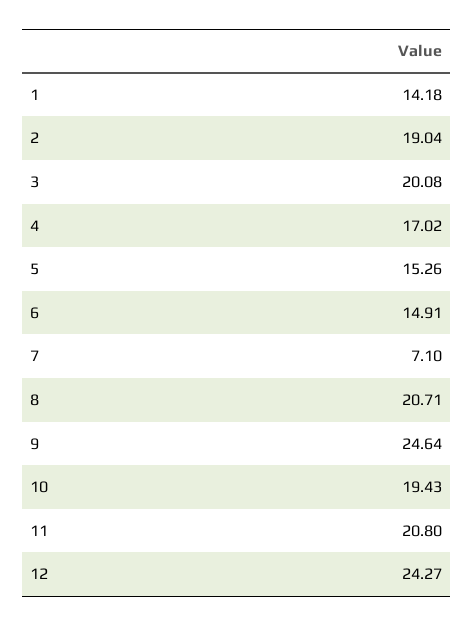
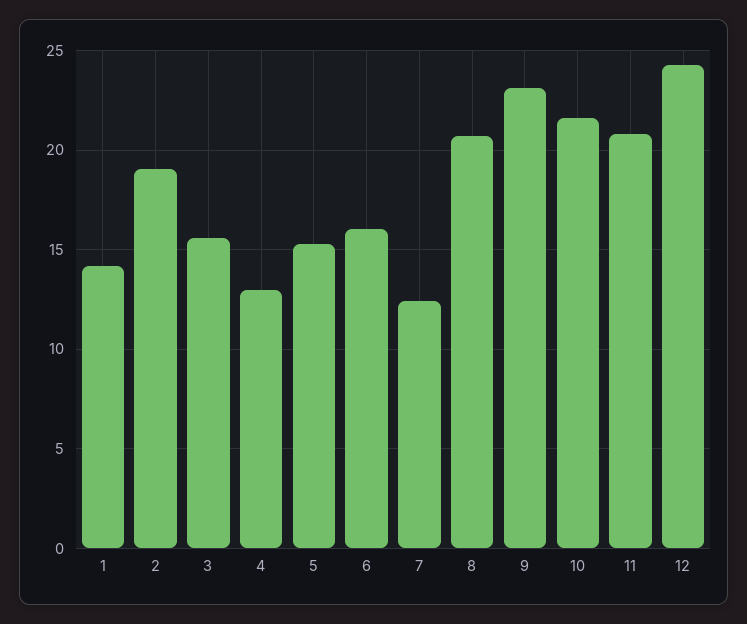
3: 20.08 -> 15.5
4: 17.02 -> 13
6: 14.91 -> 16
7: 7.1 -> 12.5
9: 24.64 -> 23
10: 19.43 -> 21.5

